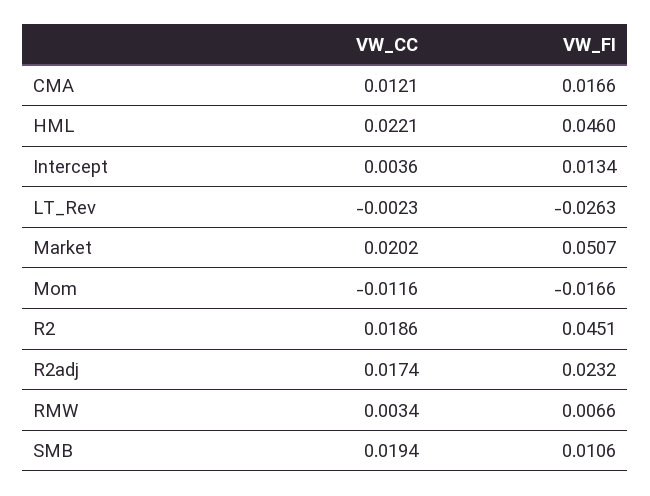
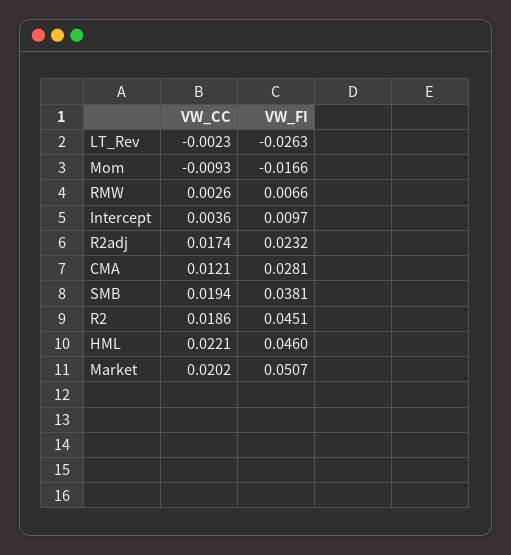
VW_FI, CMA: 0.0166 -> 0.0281
VW_FI, Intercept: 0.0134 -> 0.0097
VW_CC, Mom: -0.0116 -> -0.0093
VW_CC, RMW: 0.0034 -> 0.0026
VW_FI, SMB: 0.0106 -> 0.0381

